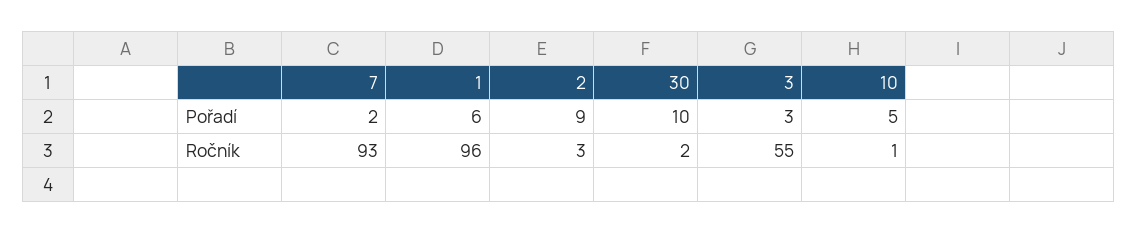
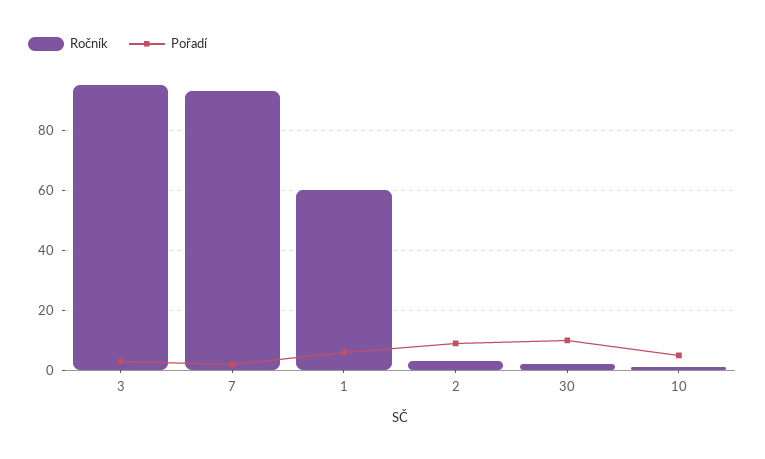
Ročník, 1: 96 -> 60
Ročník, 3: 55 -> 95

